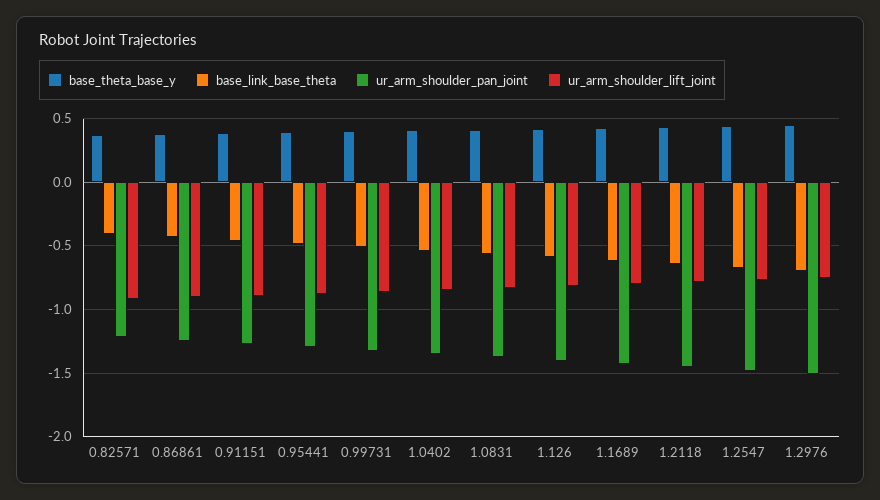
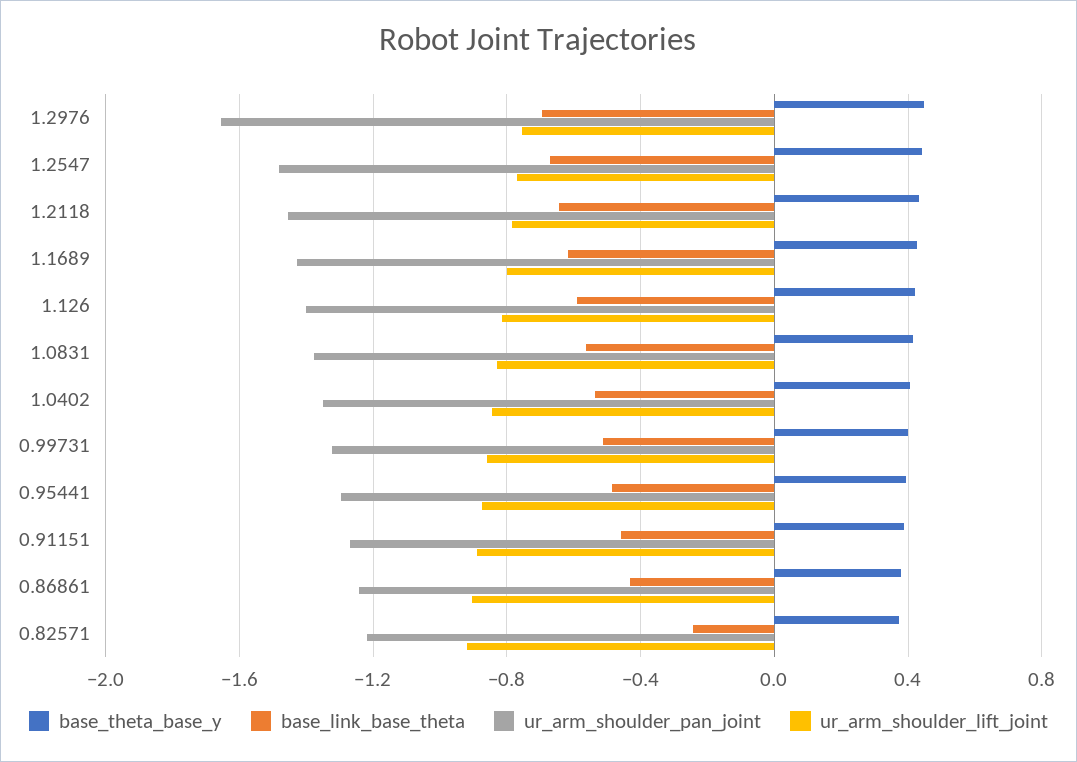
base_link_base_theta, 0.82571: -0.4 -> -0.25
ur_arm_shoulder_pan_joint, 1.2976: -1.5 -> -1.65

